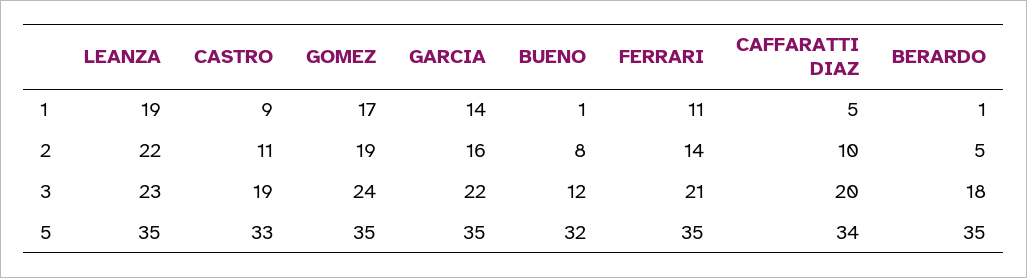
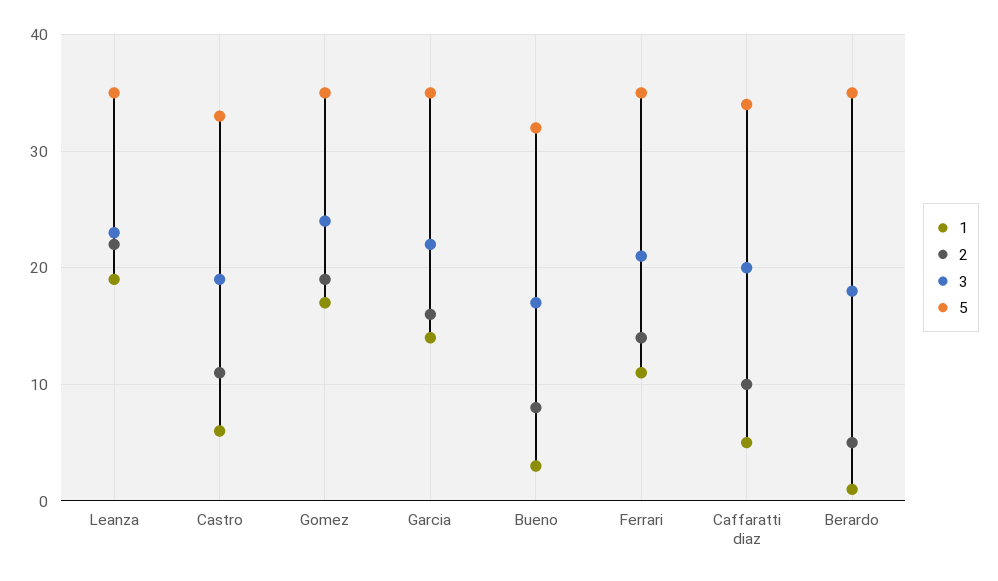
1, CASTRO: 9 -> 6
1, BUENO: 1 -> 3
3, BUENO: 12 -> 17

